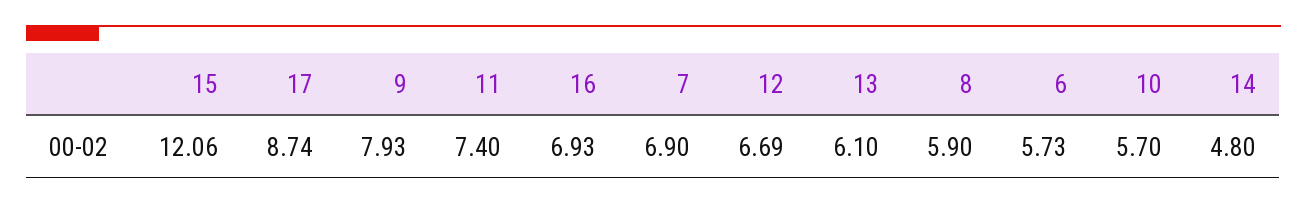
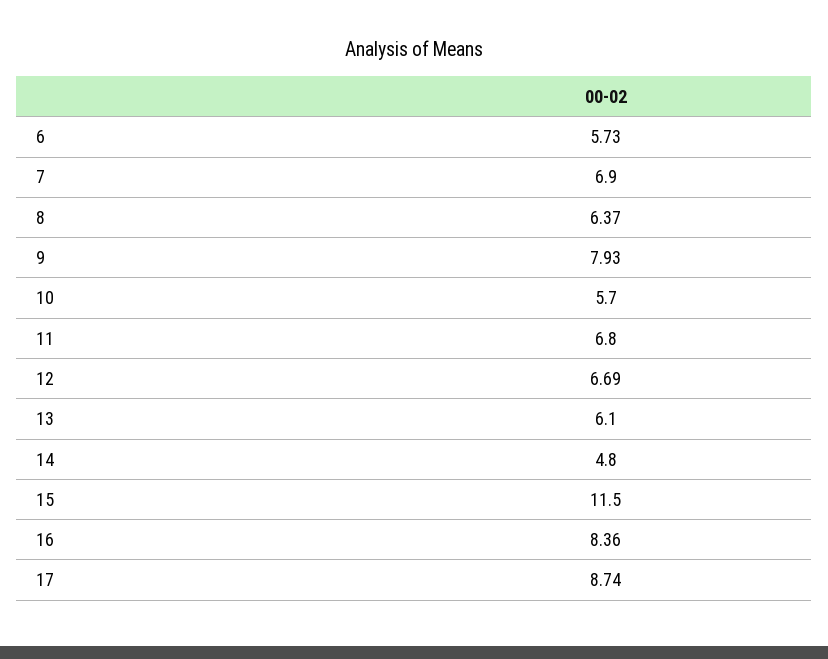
15: 12.06 -> 11.5
11: 7.4 -> 6.8
16: 6.93 -> 8.36
8: 5.9 -> 6.37

